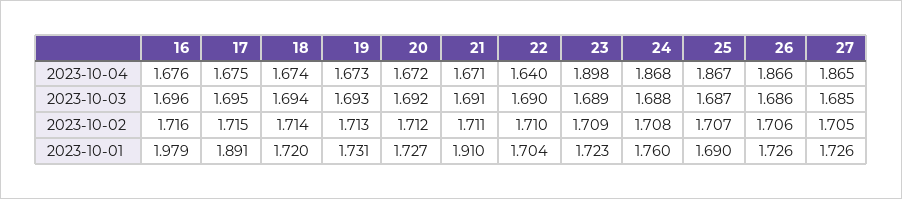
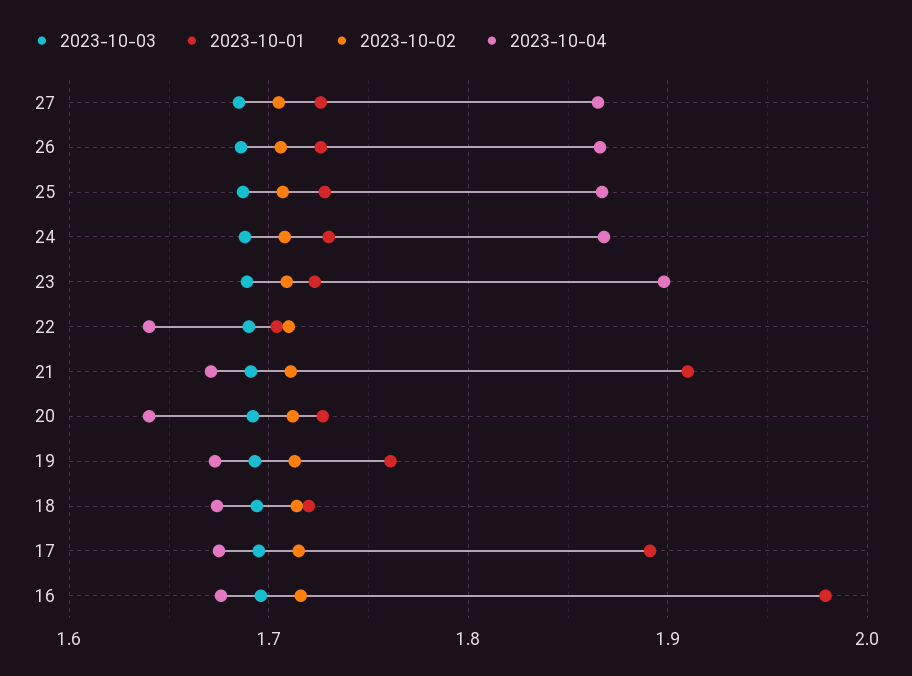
2023-10-04, 20: 1.672 -> 1.64
2023-10-01, 19: 1.731 -> 1.76
2023-10-01, 24: 1.76 -> 1.73
2023-10-01, 25: 1.69 -> 1.73

